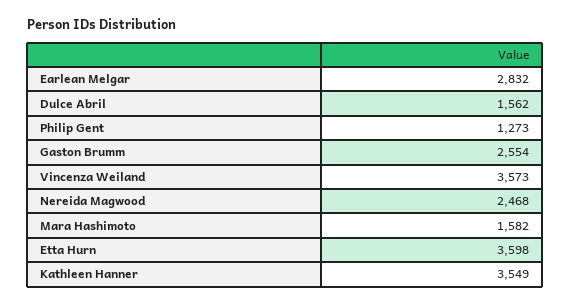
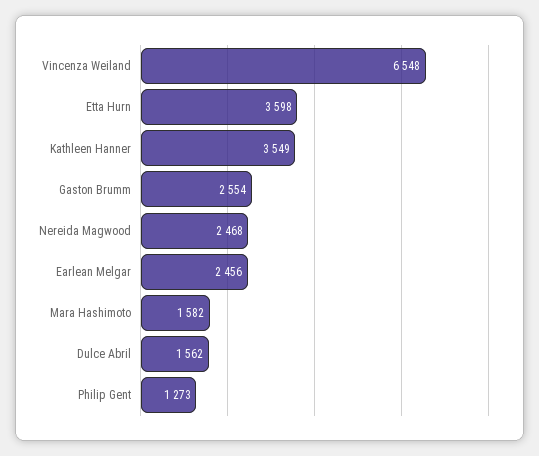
Earlean Melgar: 2832 -> 2456
Vincenza Weiland: 3573 -> 6548

